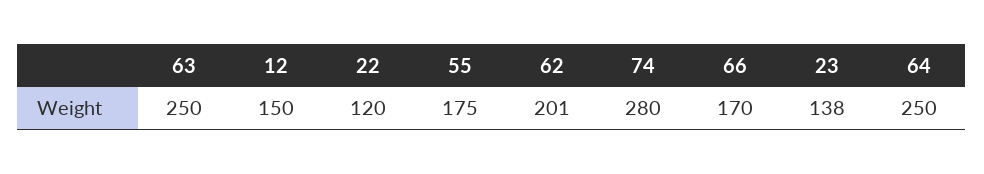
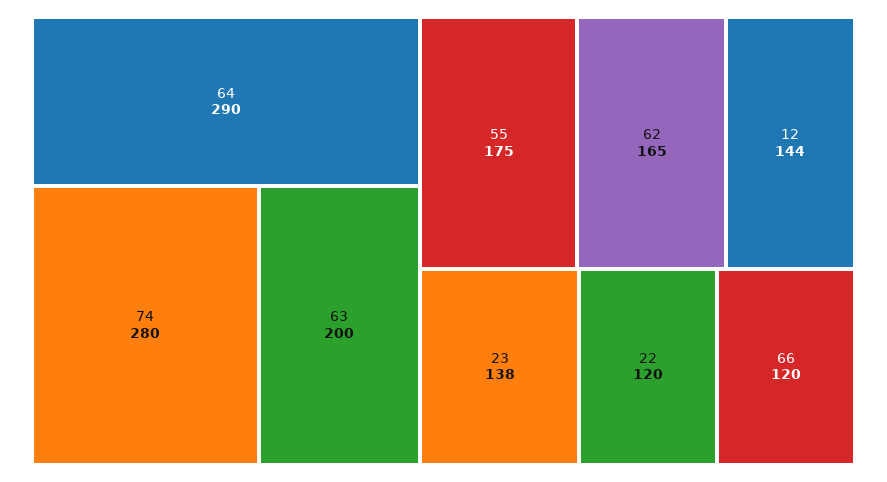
63: 250 -> 200
12: 150 -> 144
62: 201 -> 165
66: 170 -> 120
64: 250 -> 290

